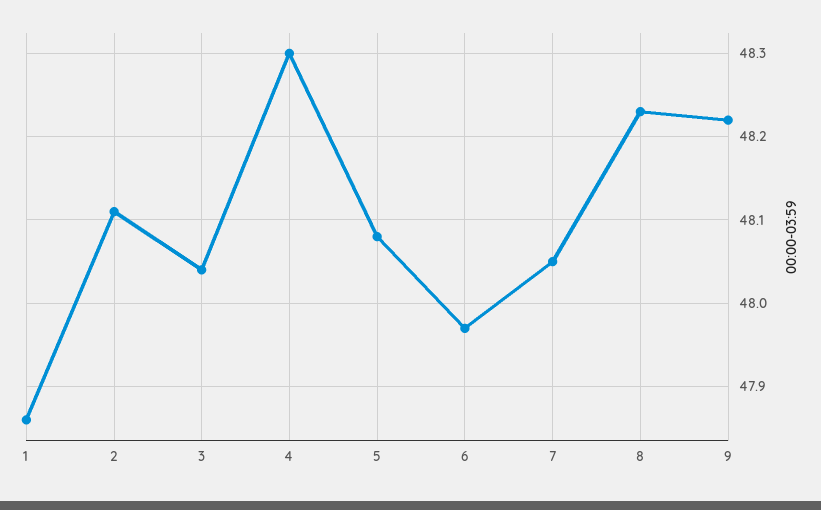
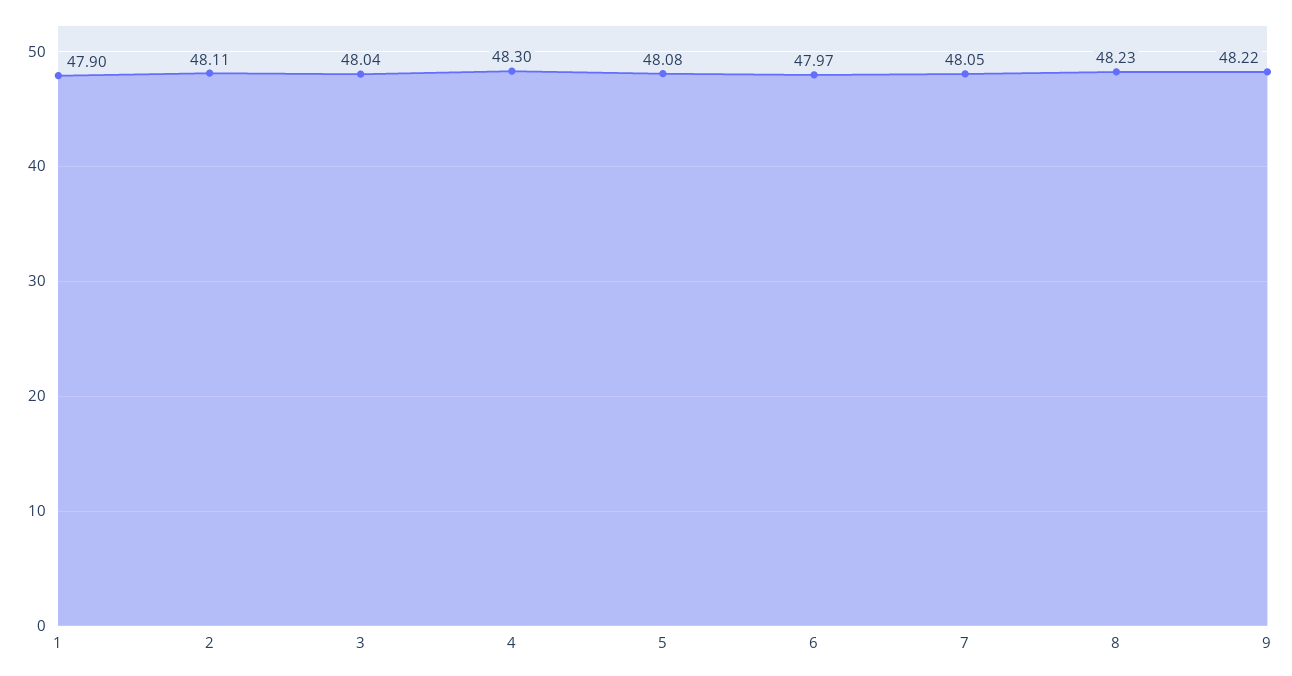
1: 47.86 -> 47.9

